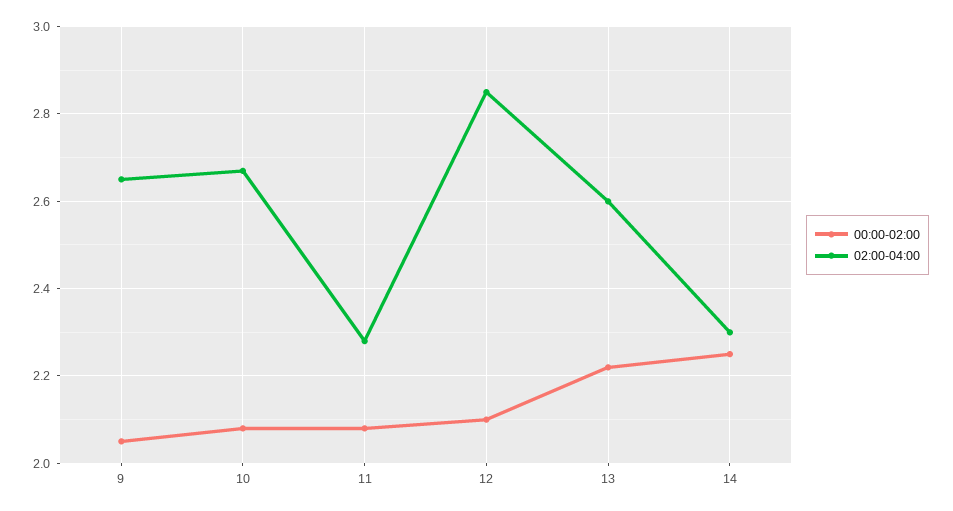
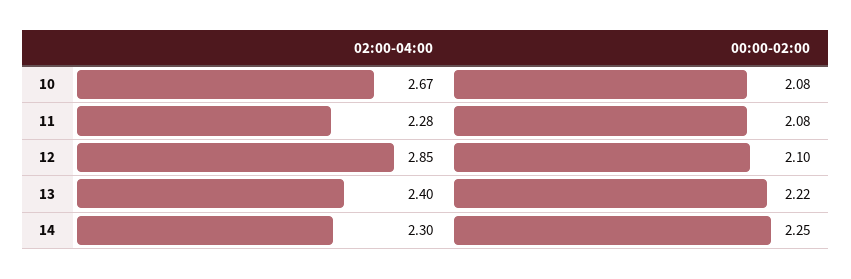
00:00-02:00, 9: 2.05 -> none
02:00-04:00, 9: 2.65 -> none
02:00-04:00, 13: 2.6 -> 2.4

